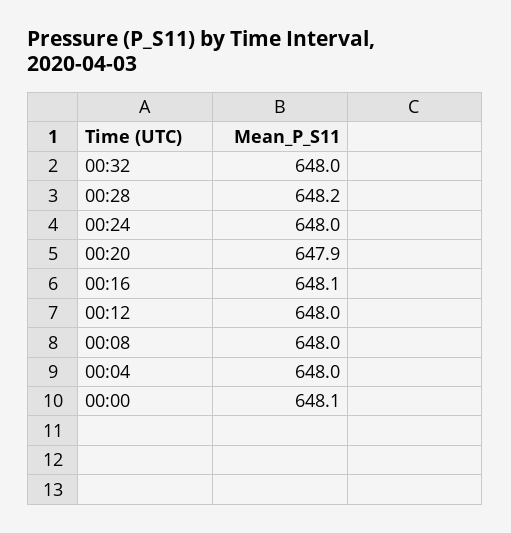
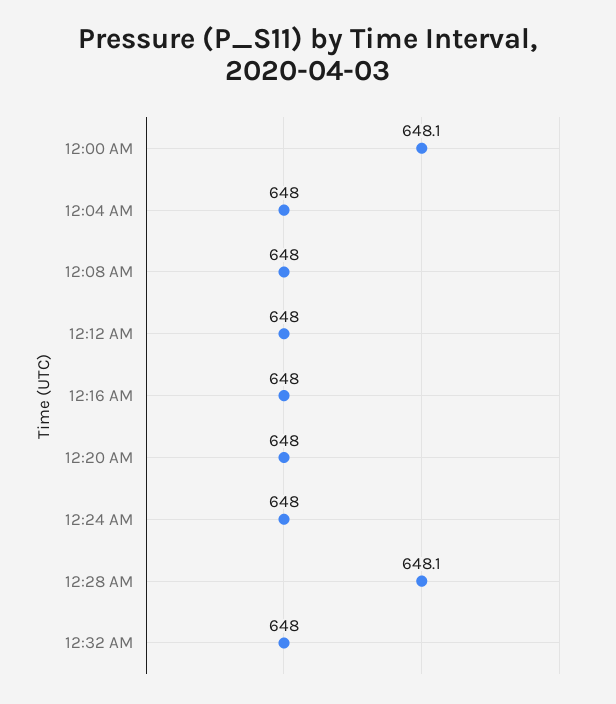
00:28: 648.2 -> 648.1
00:20: 647.9 -> 648
00:16: 648.1 -> 648

